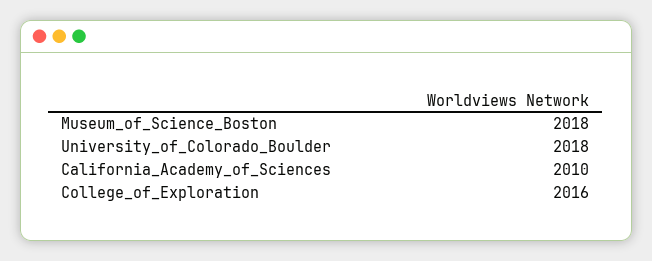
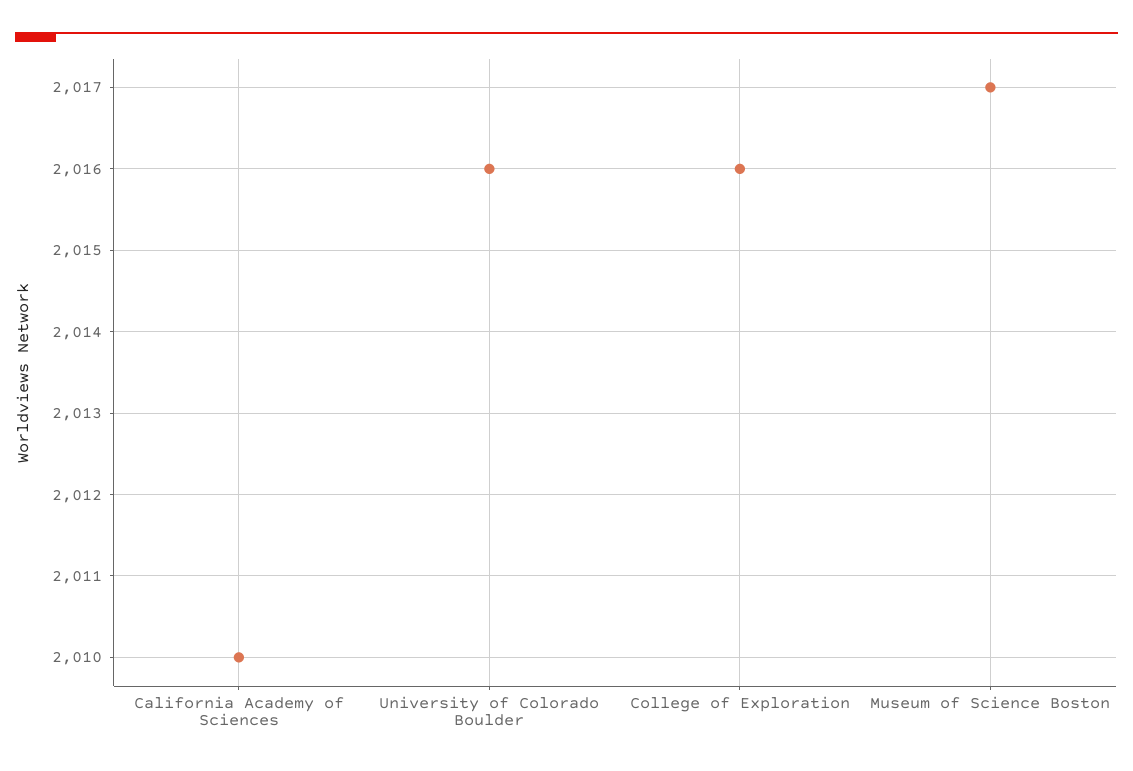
Museum_of_Science_Boston: 2018 -> 2017
University_of_Colorado_Boulder: 2018 -> 2016

